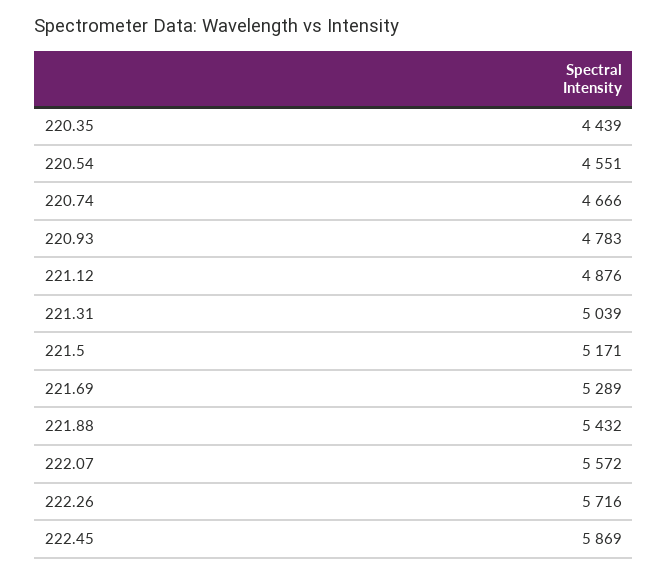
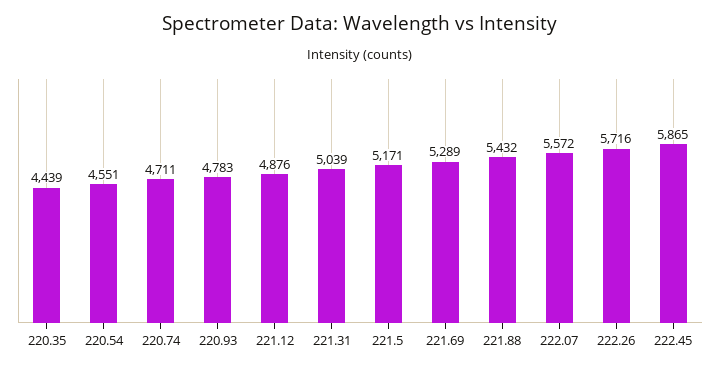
220.74: 4666 -> 4711
222.45: 5869 -> 5865

